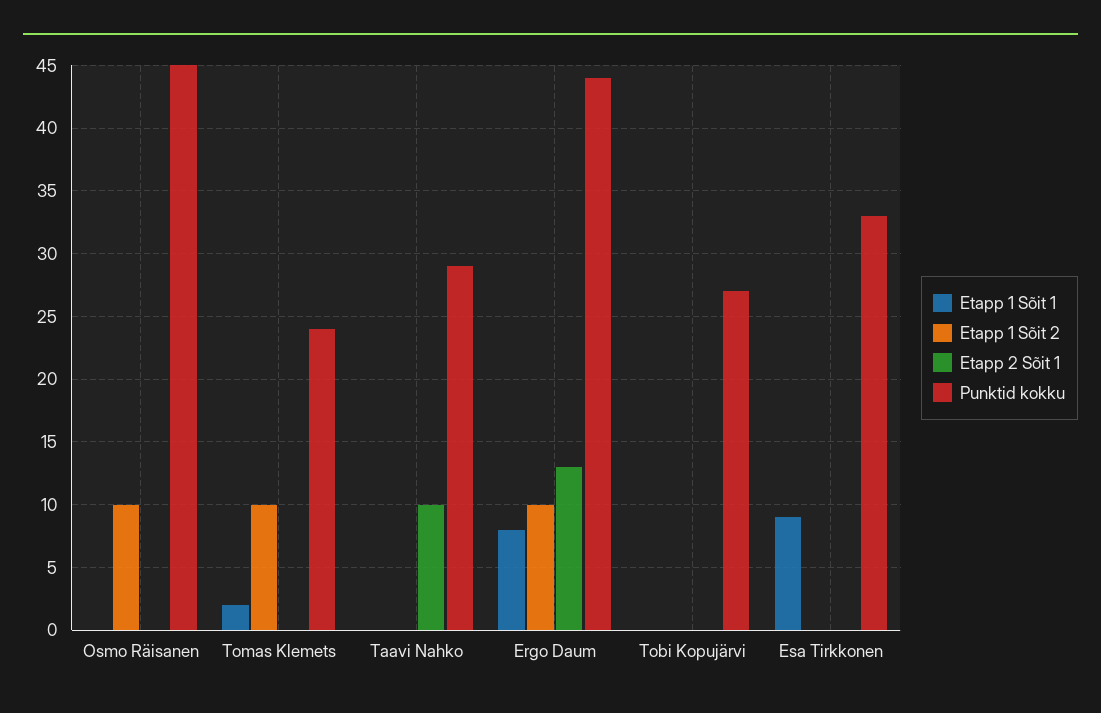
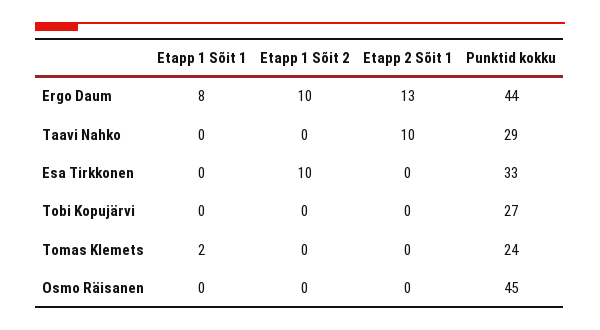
Etapp 1 Sõit 2, Osmo Räisanen: 10 -> 0
Etapp 1 Sõit 2, Tomas Klemets: 10 -> 0
Etapp 1 Sõit 1, Esa Tirkkonen: 9 -> 0
Etapp 1 Sõit 2, Esa Tirkkonen: 0 -> 10

